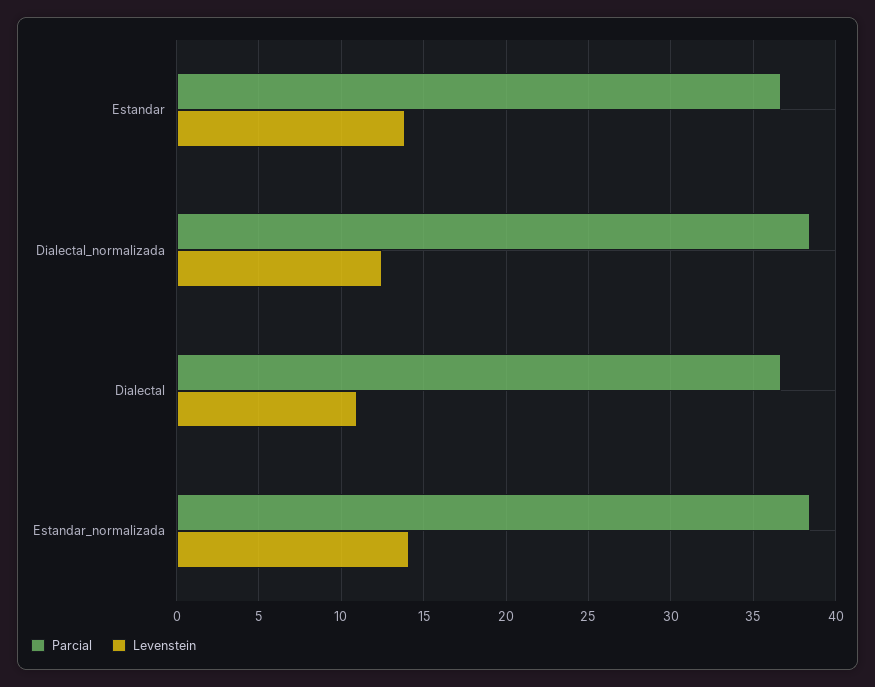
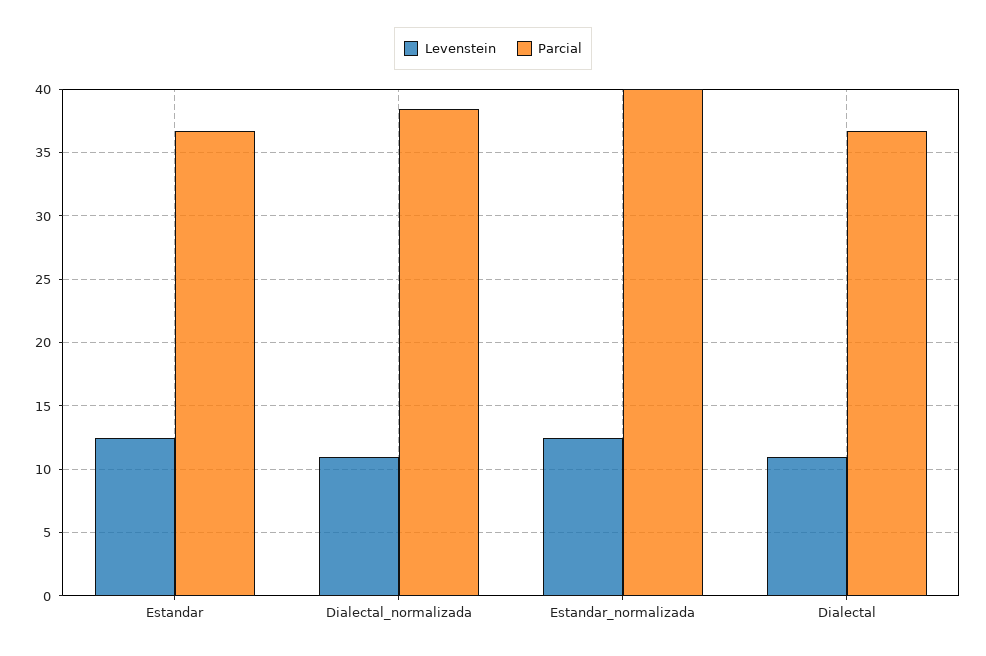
Levenstein, Estandar: 14 -> 12.5
Levenstein, Dialectal_normalizada: 12.5 -> 11
Parcial, Estandar_normalizada: 38.5 -> 40
Levenstein, Estandar_normalizada: 14 -> 12.5

